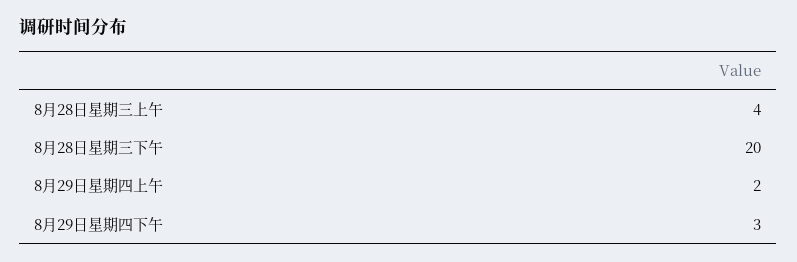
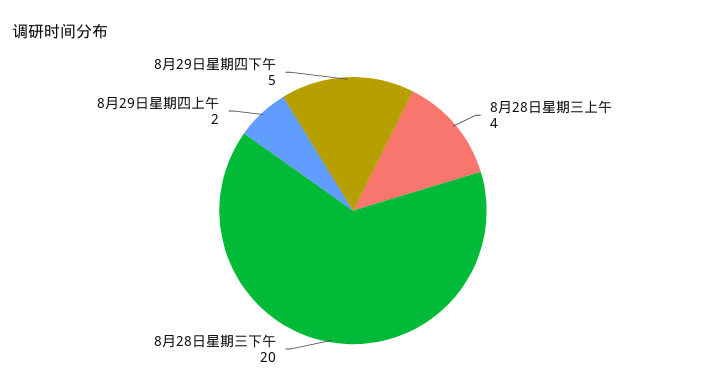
8月29日星期四下午: 3 -> 5

